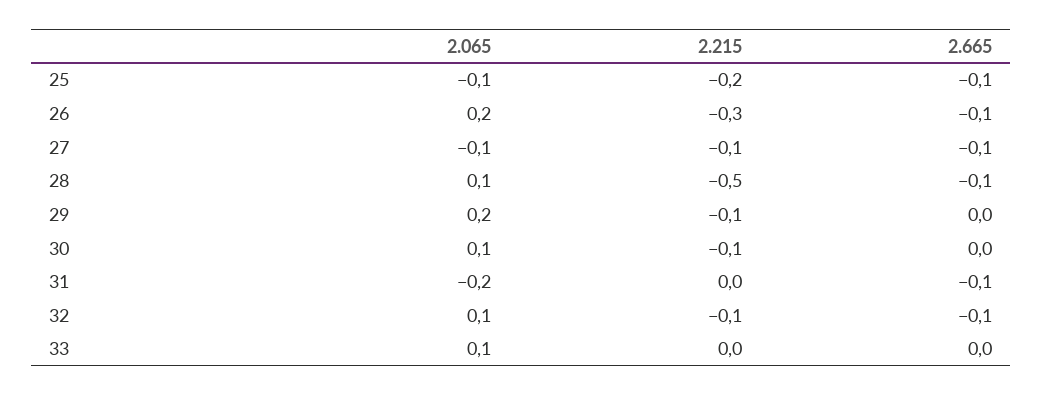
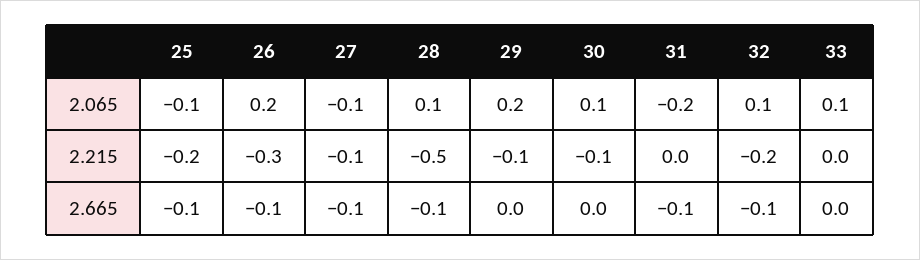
2.215, 32: -0.1 -> -0.2

